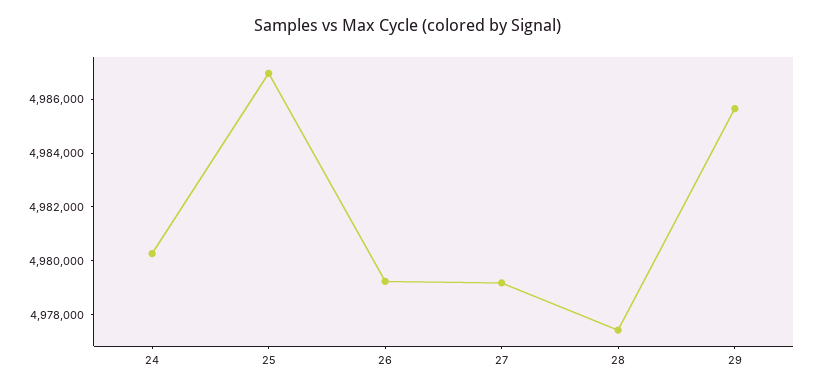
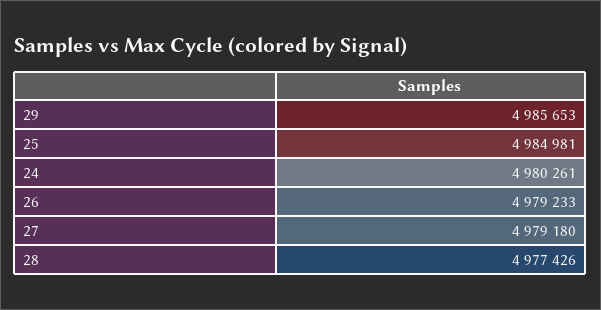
25: 4987000 -> 4984981

